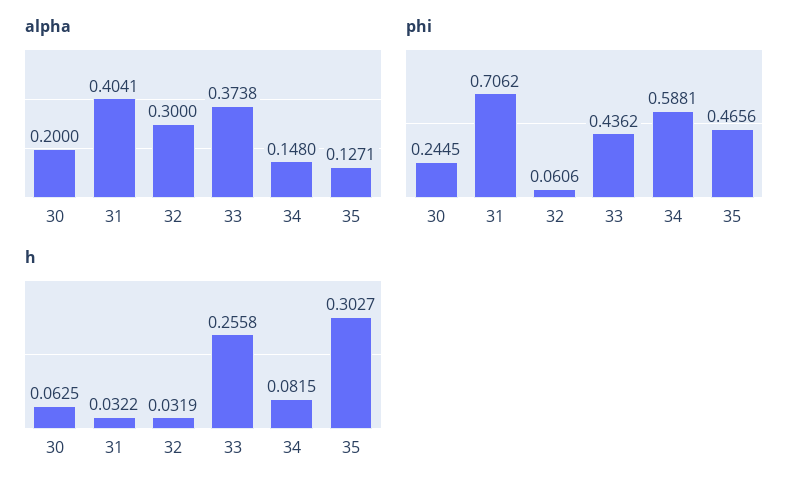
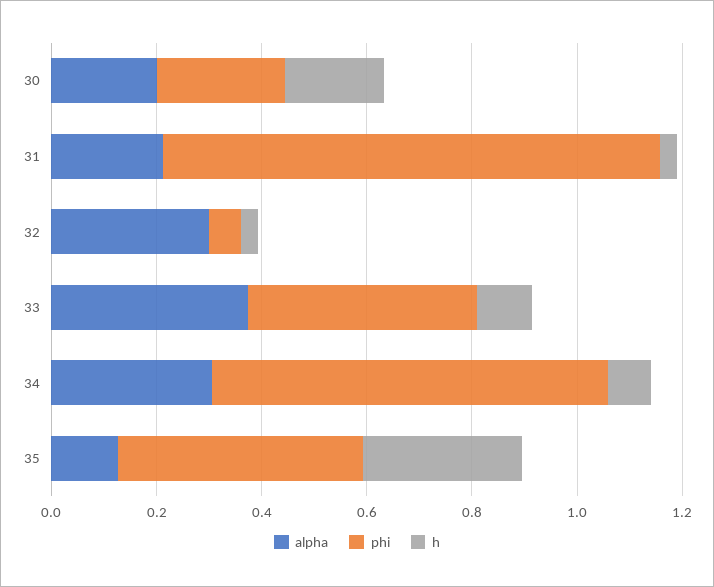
alpha, 31: 0.4041 -> 0.2
alpha, 34: 0.148 -> 0.3
phi, 31: 0.7062 -> 0.95
phi, 34: 0.5881 -> 0.75
h, 30: 0.0625 -> 0.2
h, 33: 0.2558 -> 0.1

